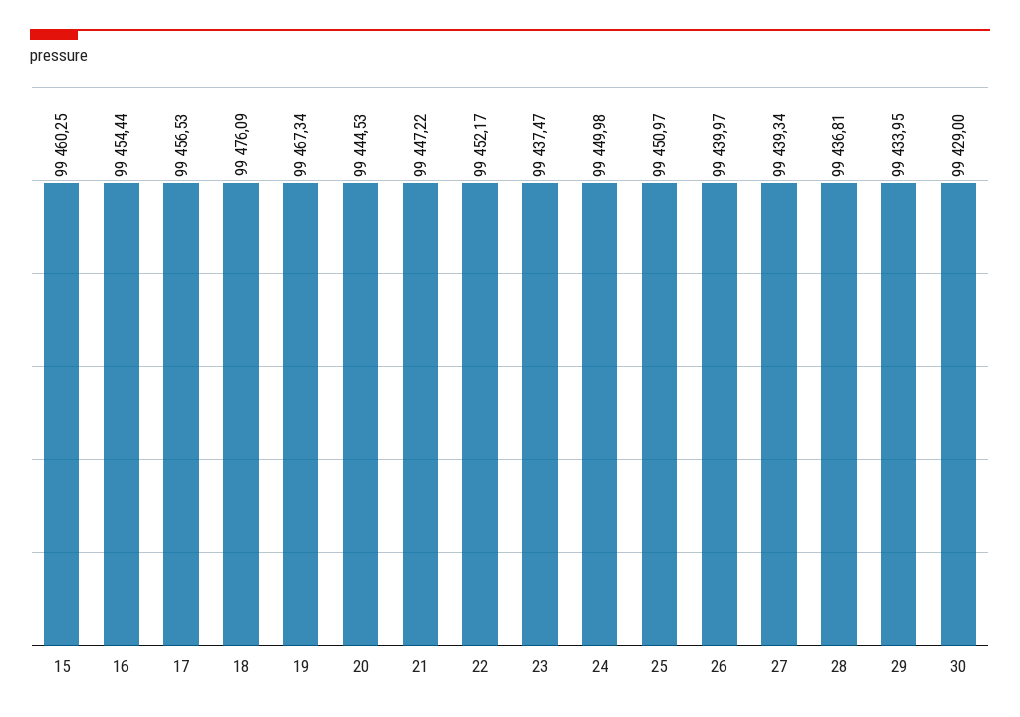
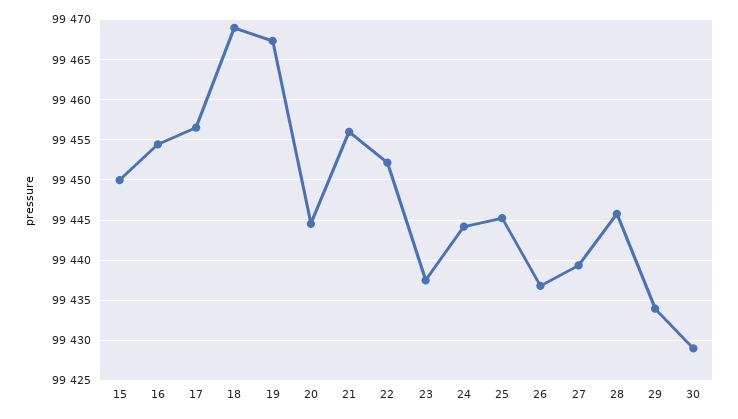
15: 99460.25 -> 99450
18: 99476.09 -> 99469
21: 99447.22 -> 99456
24: 99449.98 -> 99444
25: 99450.97 -> 99445
26: 99439.97 -> 99437
28: 99436.81 -> 99446

